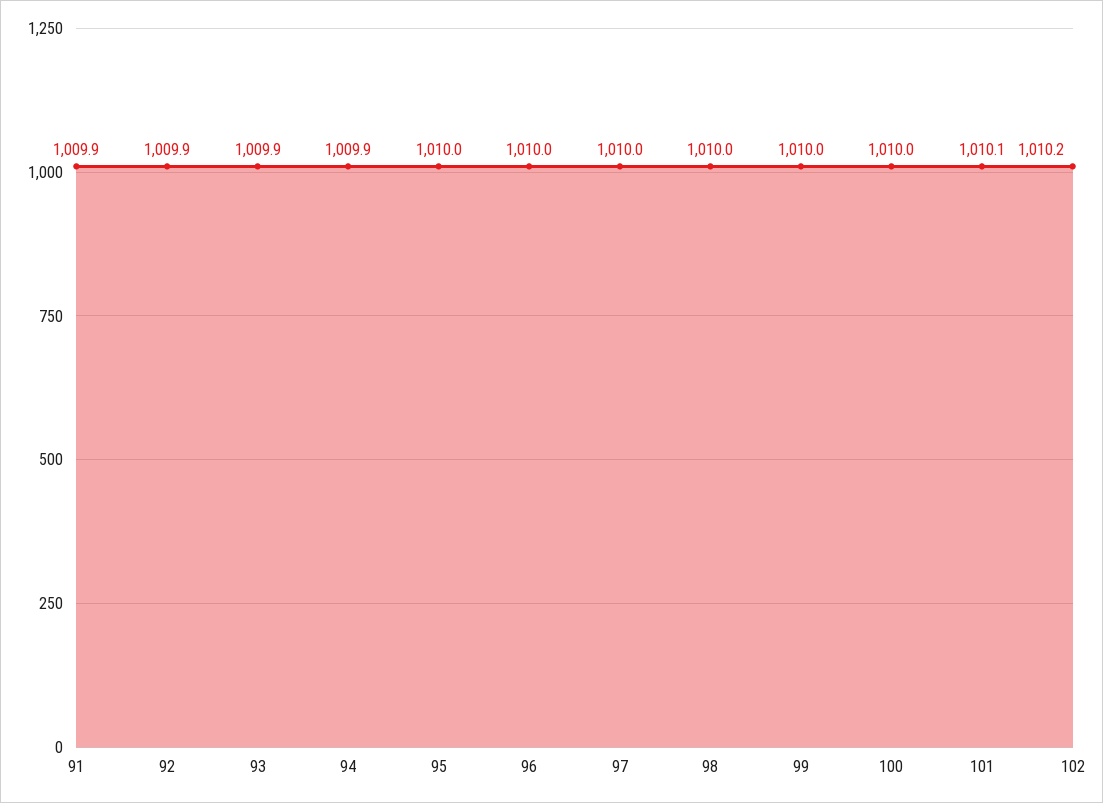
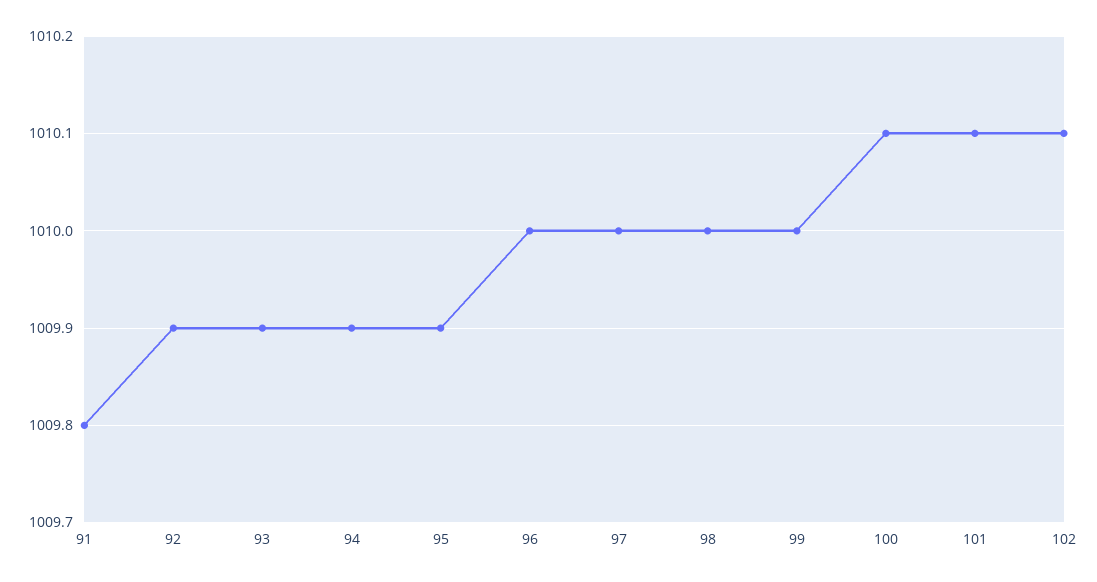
91: 1009.9 -> 1009.8
95: 1010 -> 1009.9
100: 1010 -> 1010.1
102: 1010.2 -> 1010.1

